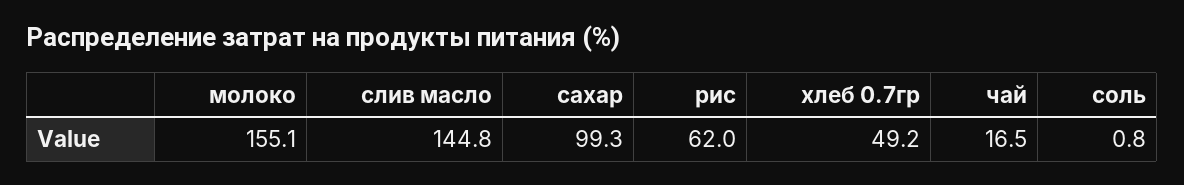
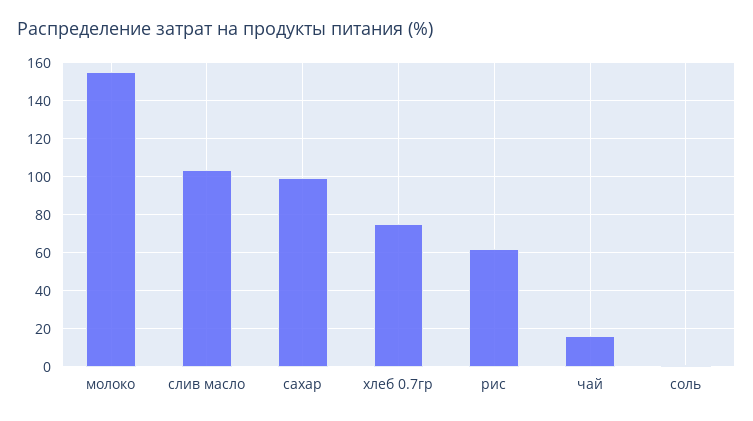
слив масло: 144.8 -> 105
хлеб 0.7гр: 49.2 -> 75

